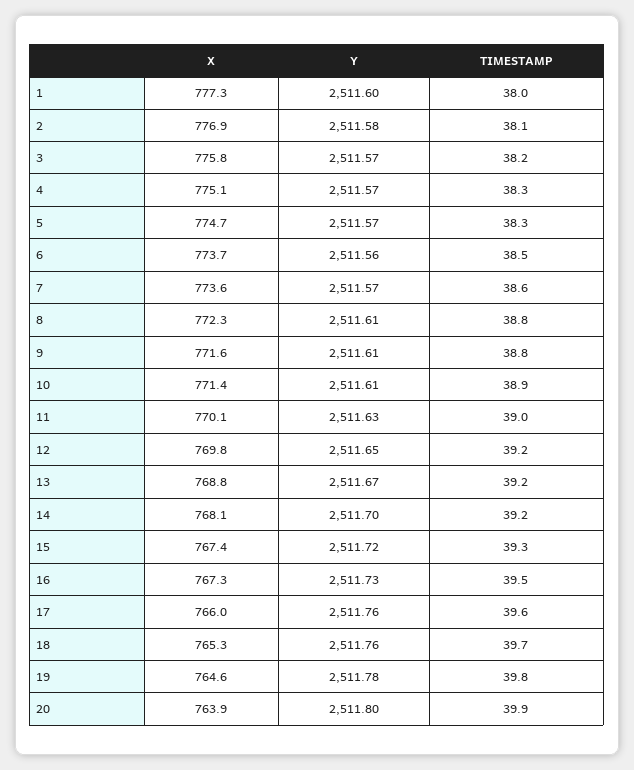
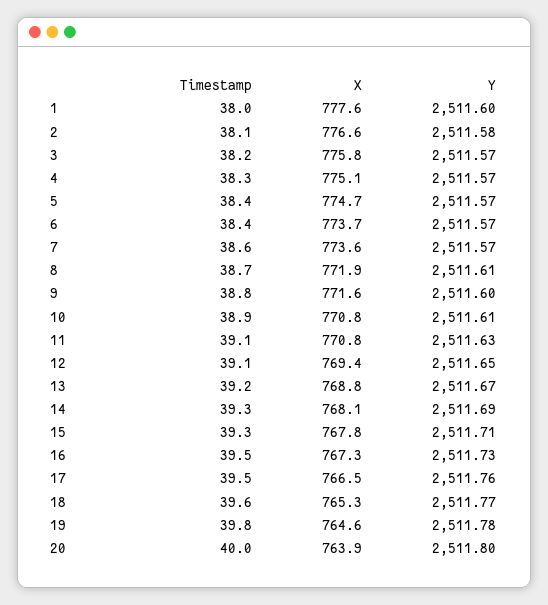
X, 1: 777.3 -> 777.6
X, 2: 776.9 -> 776.6
TIMESTAMP, 5: 38.3 -> 38.4
Y, 6: 2511.56 -> 2511.57
TIMESTAMP, 6: 38.5 -> 38.4
X, 8: 772.3 -> 771.9
TIMESTAMP, 8: 38.8 -> 38.7
Y, 9: 2511.61 -> 2511.6
X, 10: 771.4 -> 770.8
X, 11: 770.1 -> 770.8
TIMESTAMP, 11: 39 -> 39.1
X, 12: 769.8 -> 769.4
TIMESTAMP, 12: 39.2 -> 39.1
Y, 14: 2511.7 -> 2511.69
TIMESTAMP, 14: 39.2 -> 39.3
X, 15: 767.4 -> 767.8
Y, 15: 2511.72 -> 2511.71
X, 17: 766 -> 766.5
TIMESTAMP, 17: 39.6 -> 39.5
Y, 18: 2511.76 -> 2511.77
TIMESTAMP, 18: 39.7 -> 39.6
TIMESTAMP, 20: 39.9 -> 40

